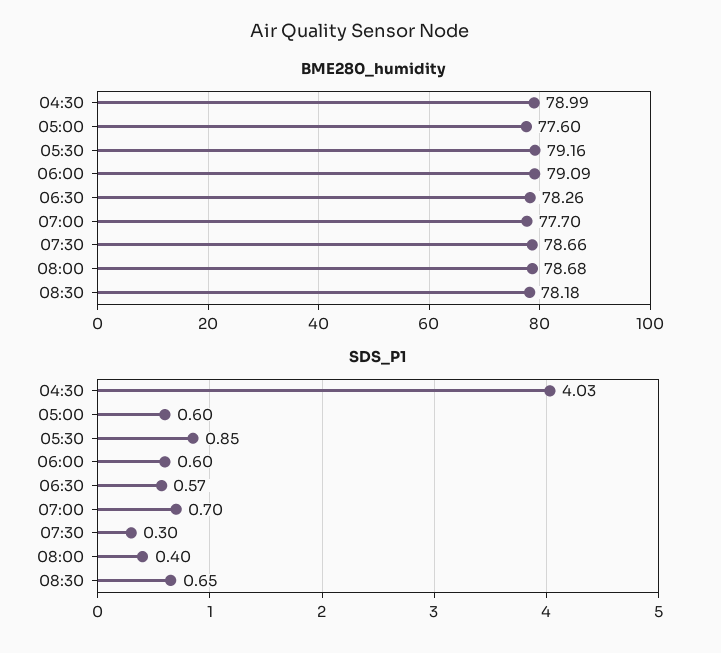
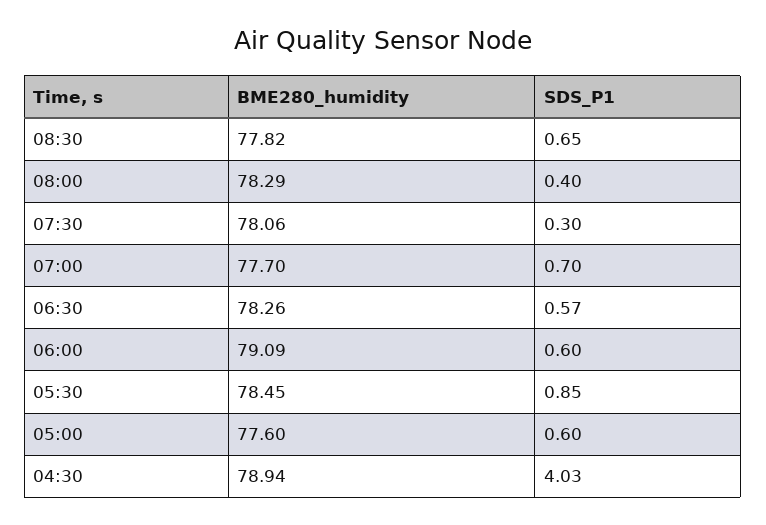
BME280_humidity, 04:30: 78.99 -> 78.94
BME280_humidity, 05:30: 79.16 -> 78.45
BME280_humidity, 07:30: 78.66 -> 78.06
BME280_humidity, 08:00: 78.68 -> 78.29
BME280_humidity, 08:30: 78.18 -> 77.82

